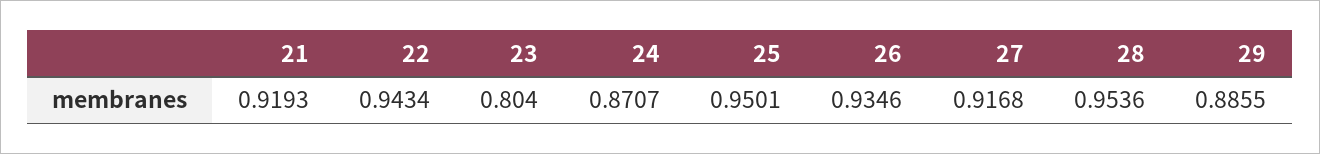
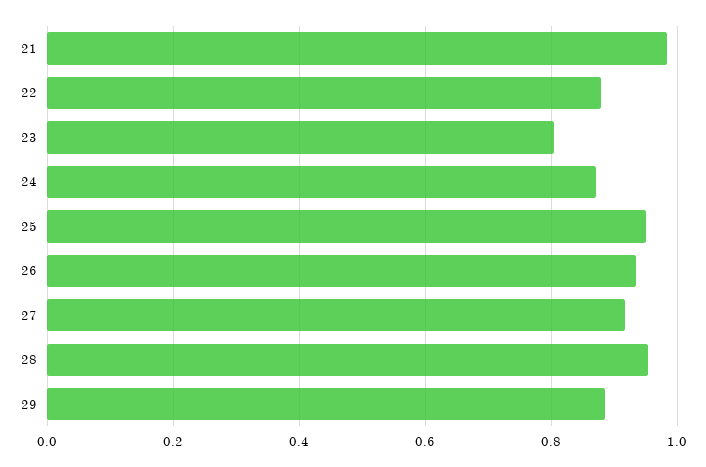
21: 0.9193 -> 0.98
22: 0.9434 -> 0.88

